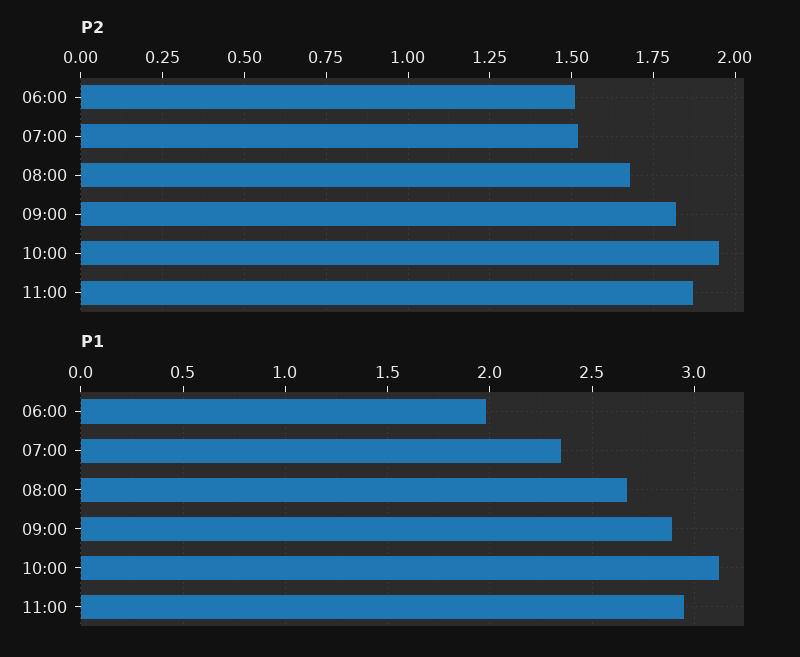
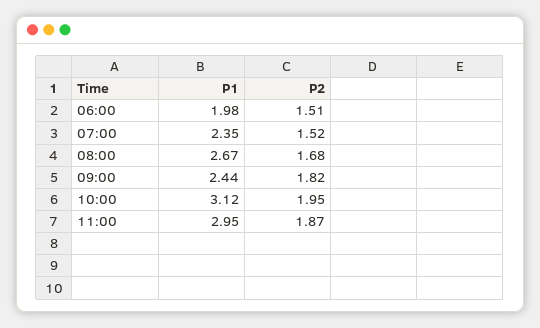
P1, 09:00: 2.9 -> 2.44

